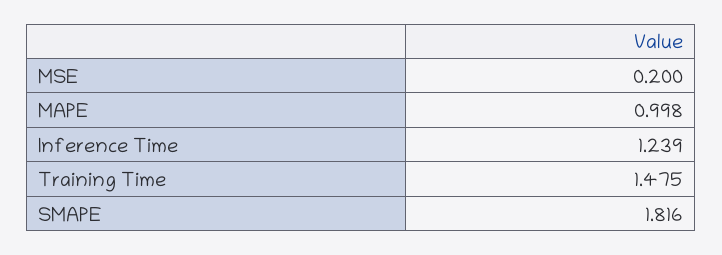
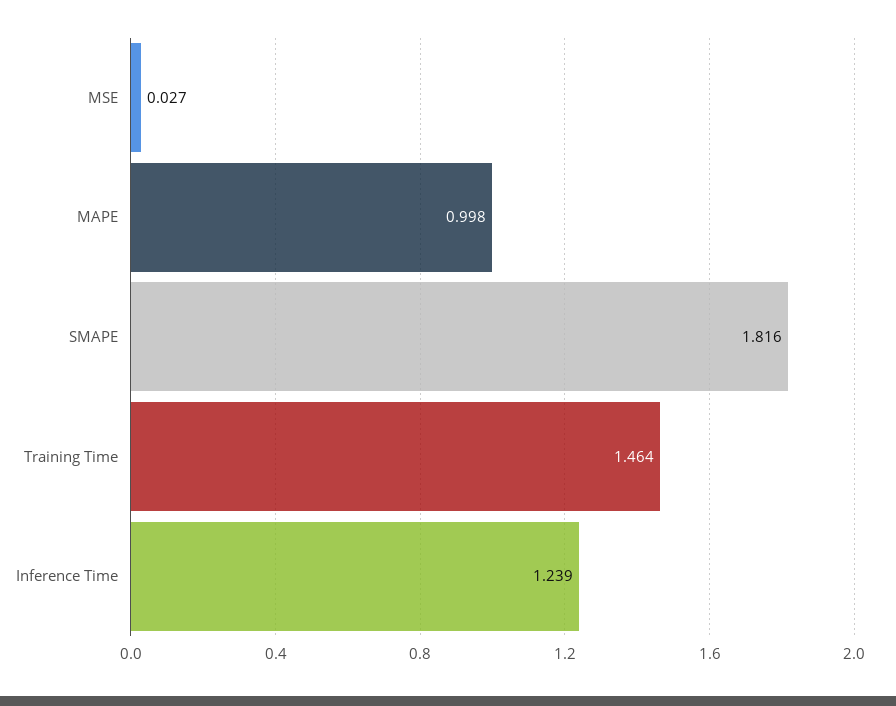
MSE: 0.2 -> 0.027
Training Time: 1.475 -> 1.464

